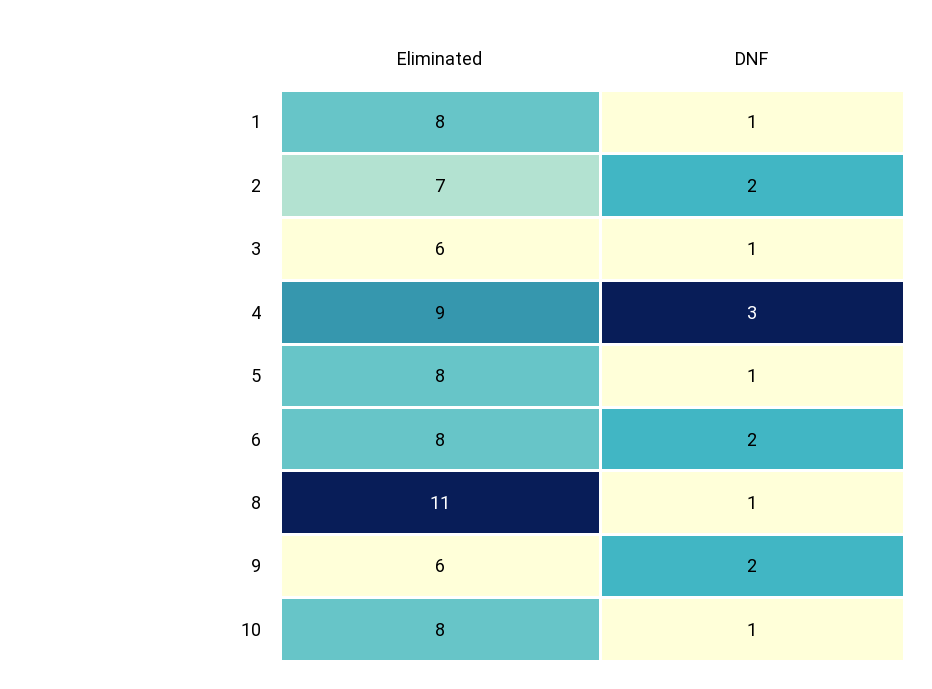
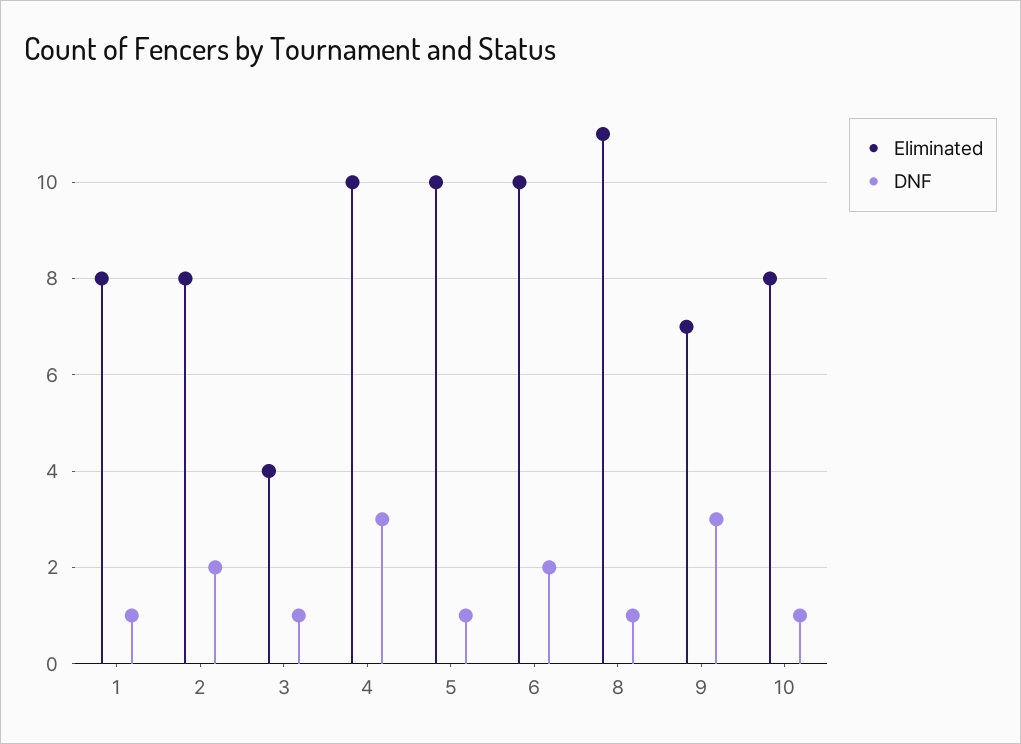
Eliminated, 2: 7 -> 8
Eliminated, 3: 6 -> 4
Eliminated, 4: 9 -> 10
Eliminated, 5: 8 -> 10
Eliminated, 6: 8 -> 10
Eliminated, 9: 6 -> 7
DNF, 9: 2 -> 3

